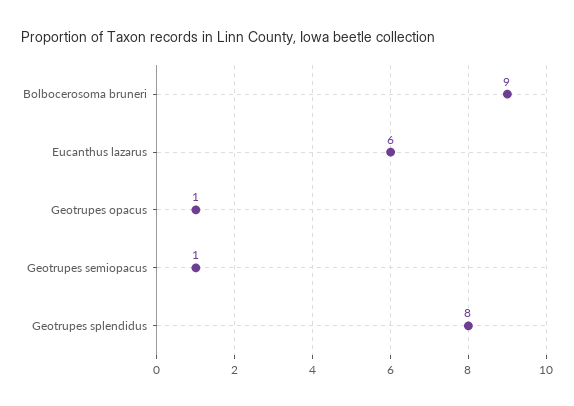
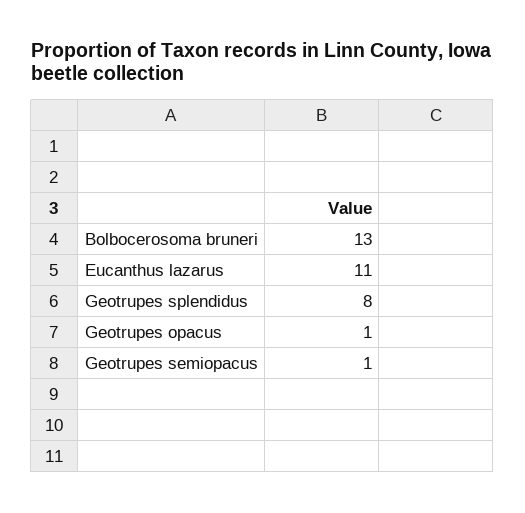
Bolbocerosoma bruneri: 9 -> 13
Eucanthus lazarus: 6 -> 11

